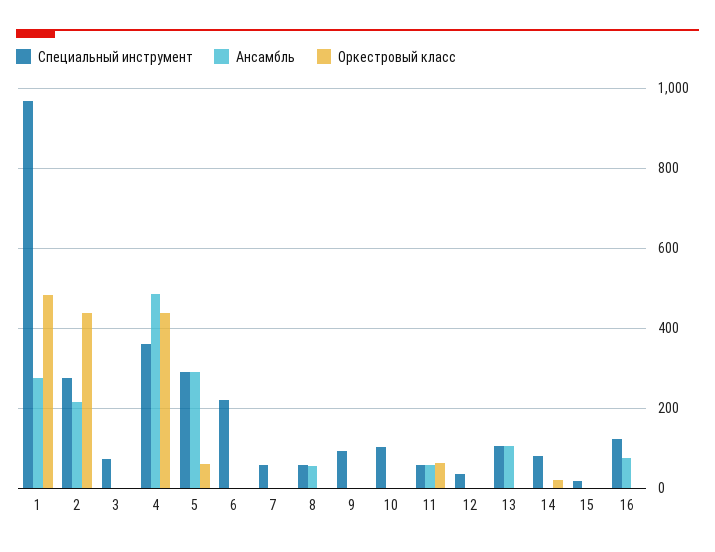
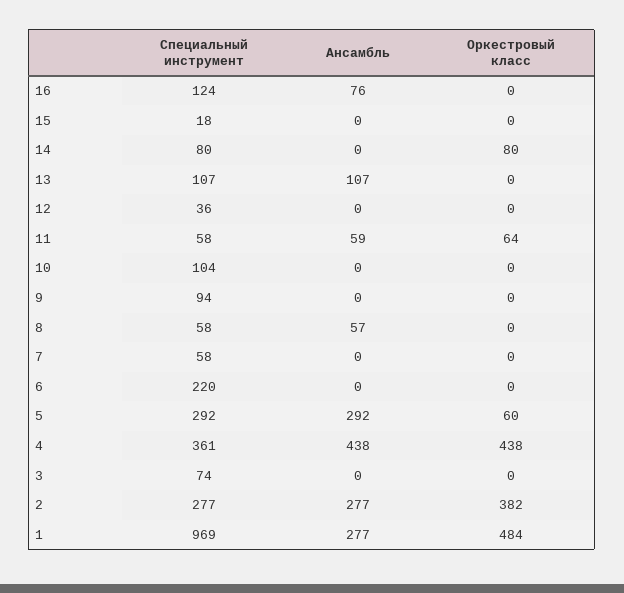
Ансамбль, 2: 220 -> 277
Оркестровый класс, 2: 440 -> 382
Ансамбль, 4: 480 -> 438
Оркестровый класс, 14: 20 -> 80

